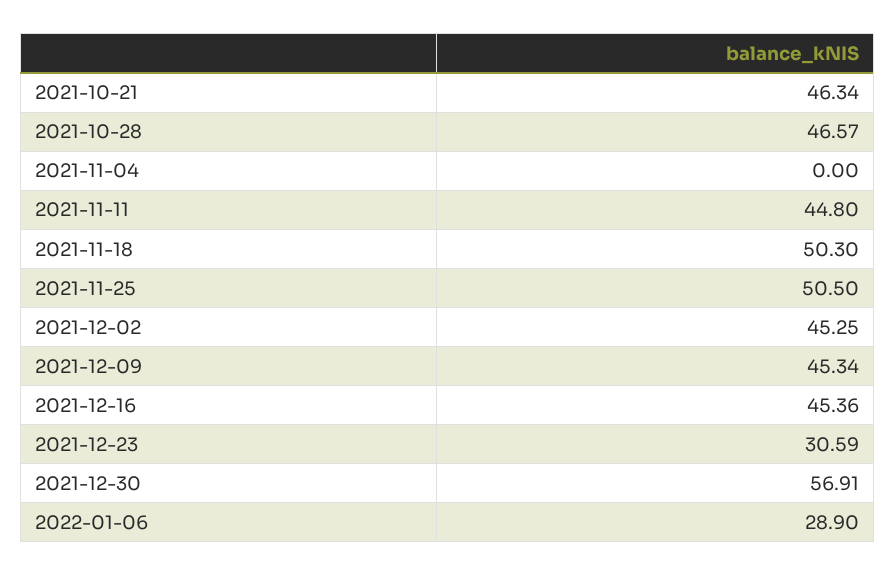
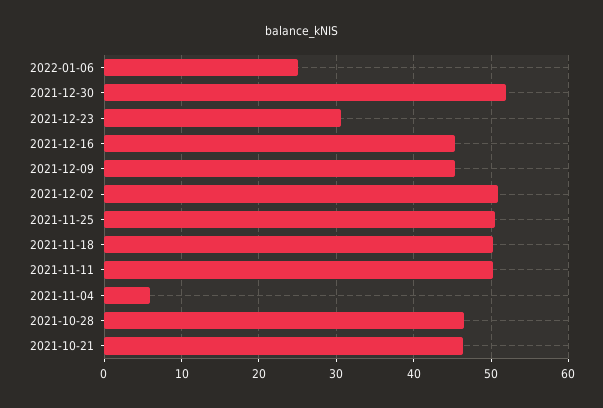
2021-11-04: 0 -> 6
2021-11-11: 44.8 -> 50
2021-12-02: 45.25 -> 51
2021-12-30: 56.91 -> 52
2022-01-06: 28.9 -> 25

